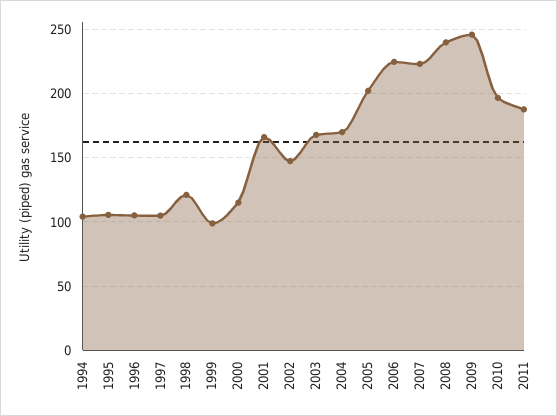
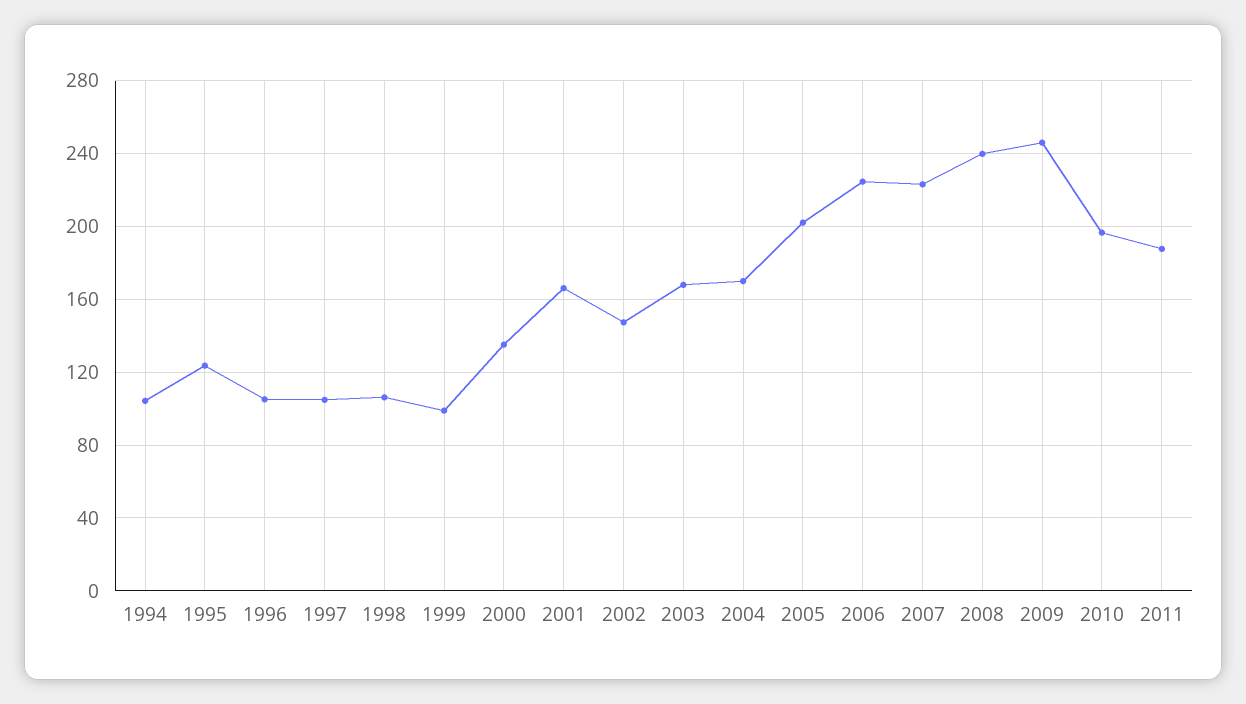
1995: 105 -> 125
1998: 120 -> 105
2000: 115 -> 135

